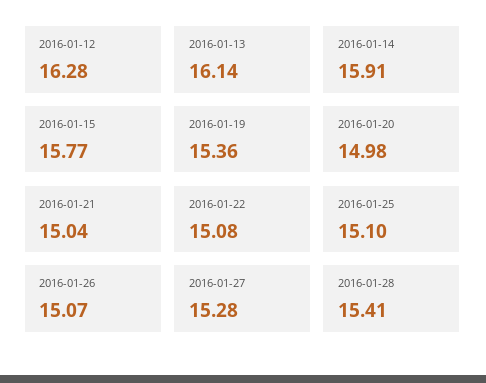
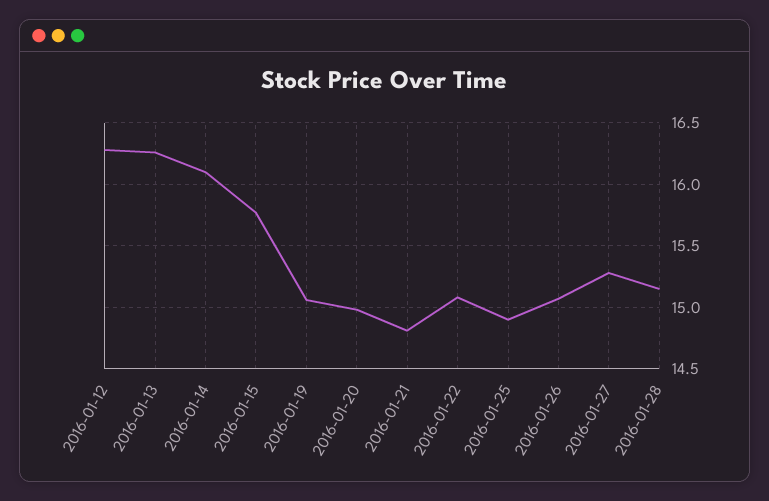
2016-01-13: 16.14 -> 16.25
2016-01-14: 15.91 -> 16.1
2016-01-19: 15.36 -> 15.05
2016-01-21: 15.04 -> 14.8
2016-01-25: 15.1 -> 14.9
2016-01-28: 15.41 -> 15.15

